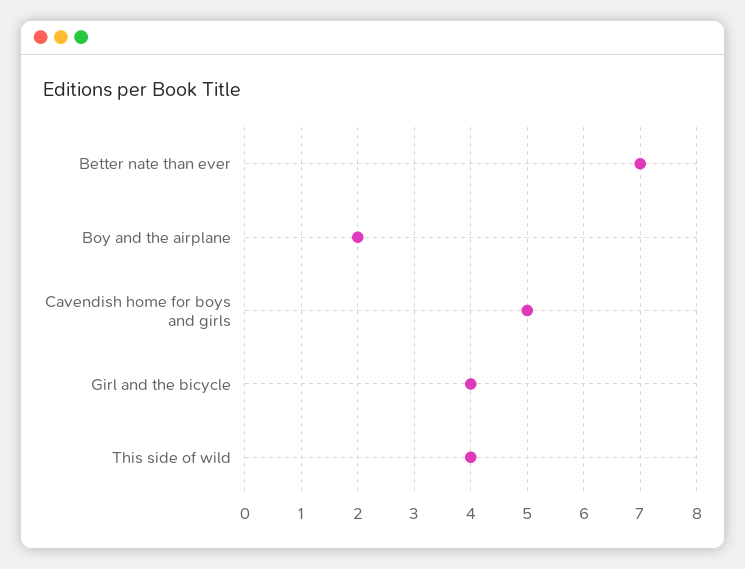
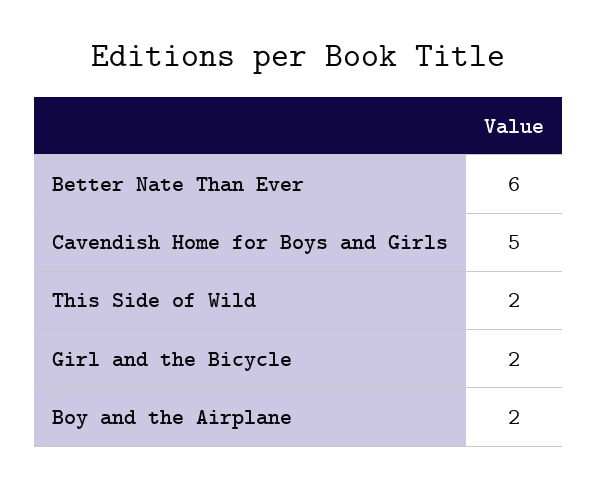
Better nate than ever: 7 -> 6
Girl and the bicycle: 4 -> 2
This side of wild: 4 -> 2

